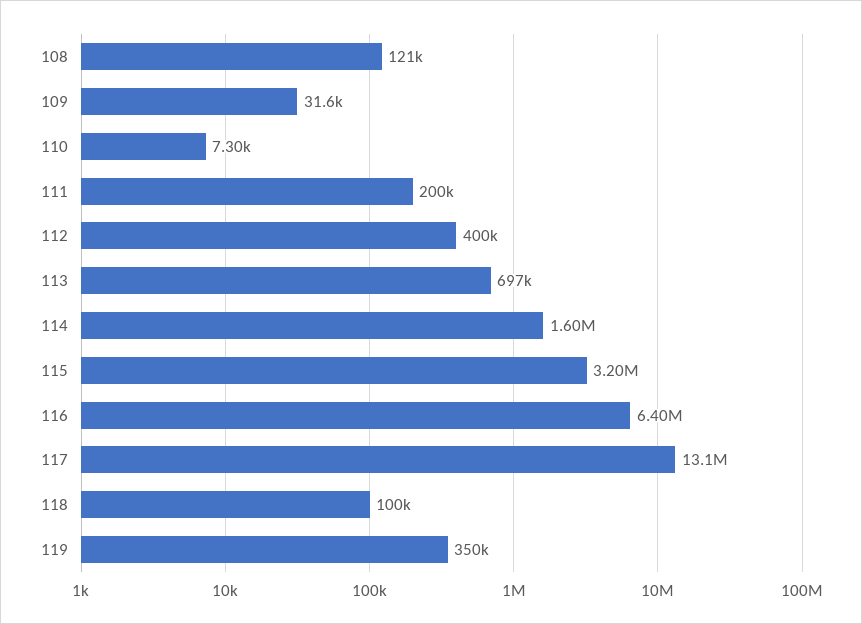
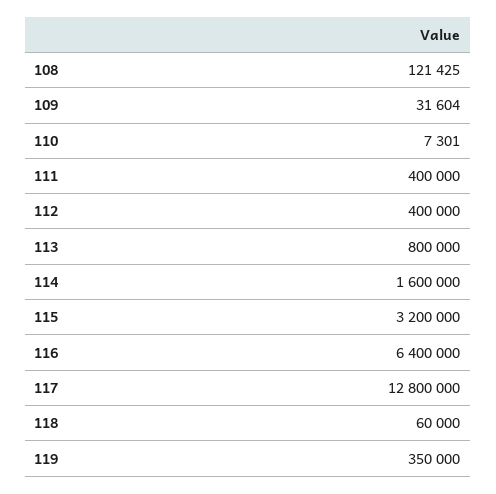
111: 200000 -> 400000
113: 697000 -> 800000
117: 13100000 -> 12800000
118: 100000 -> 60000

